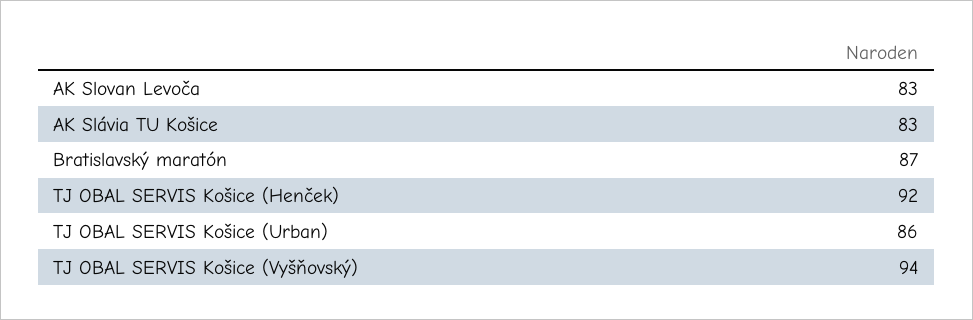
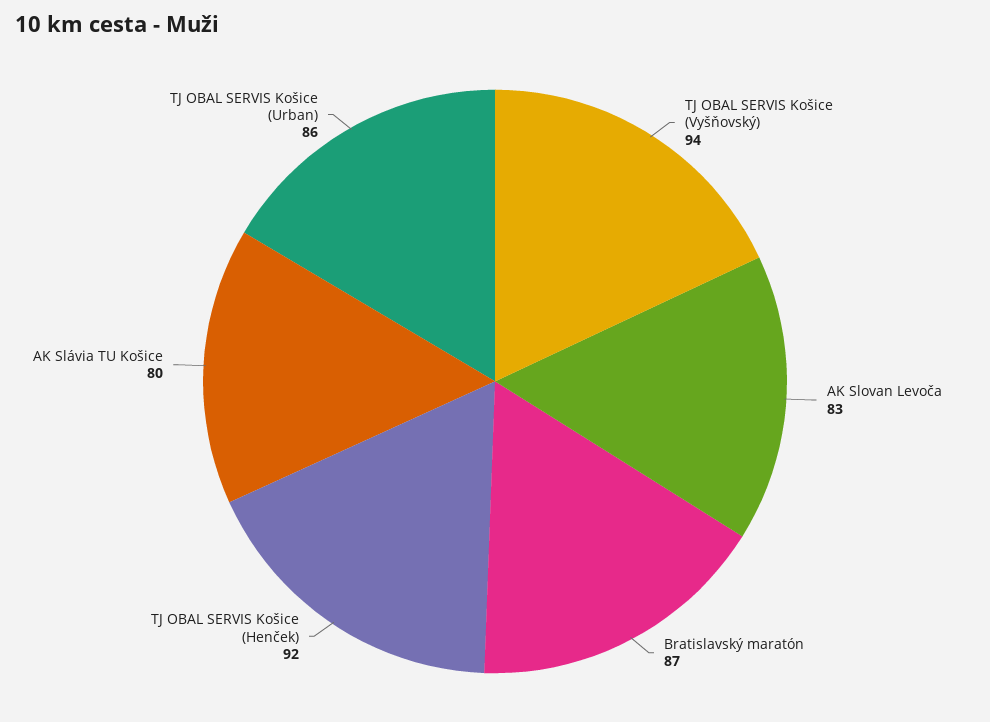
AK Slávia TU Košice: 83 -> 80

